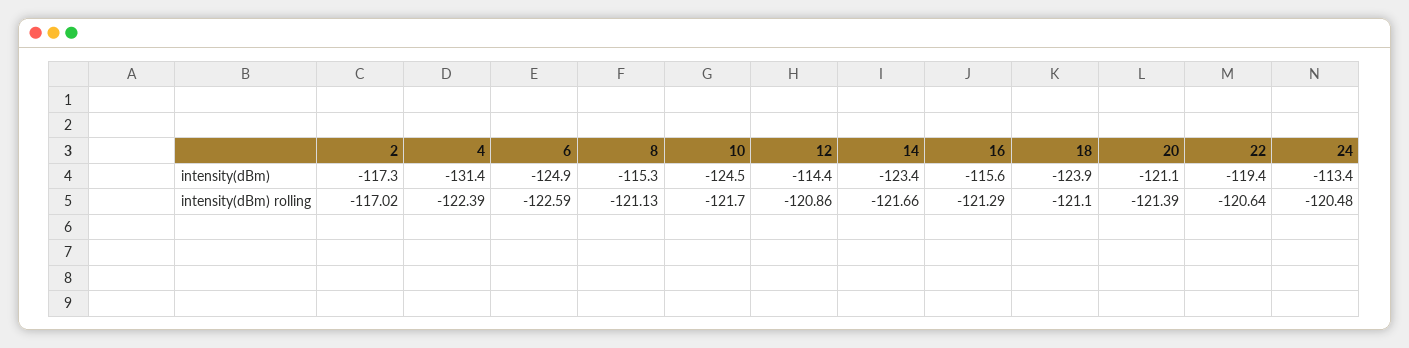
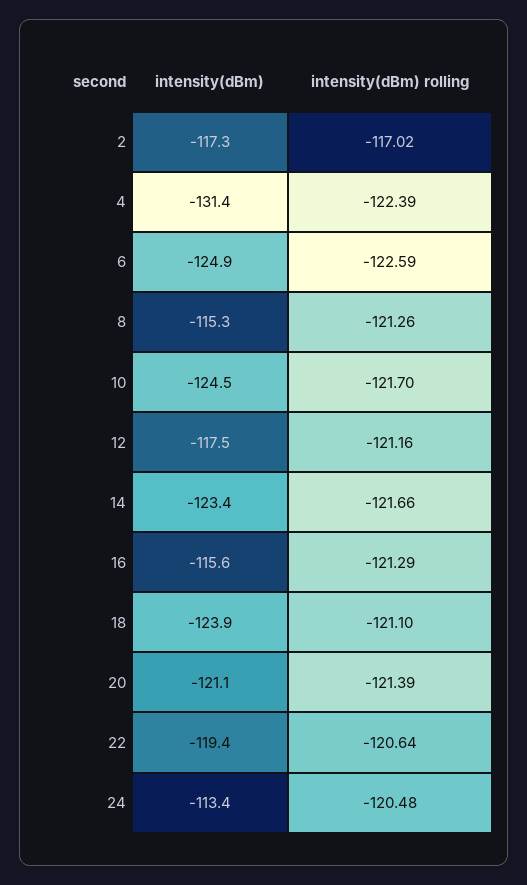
12, intensity(dBm): -114.4 -> -117.5
8, intensity(dBm) rolling: -121.13 -> -121.26
12, intensity(dBm) rolling: -120.86 -> -121.16

